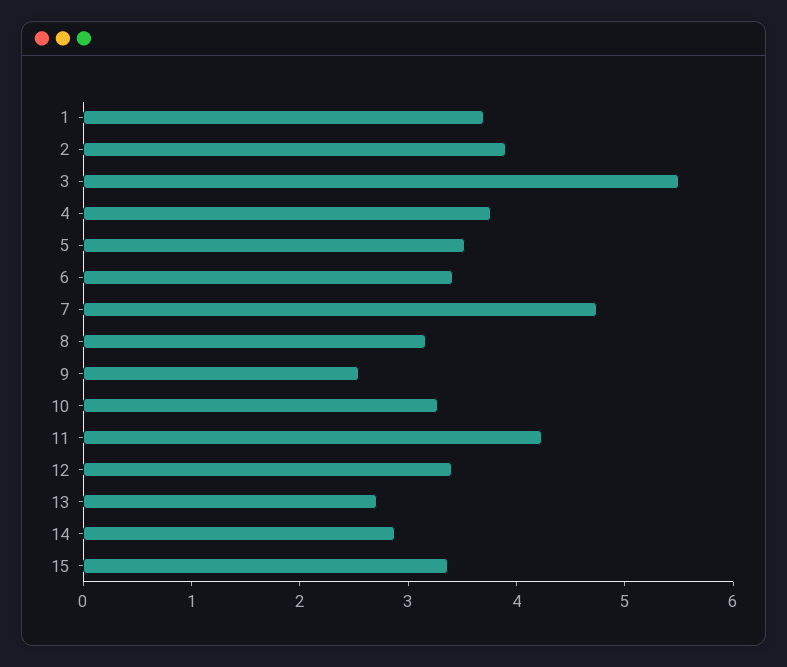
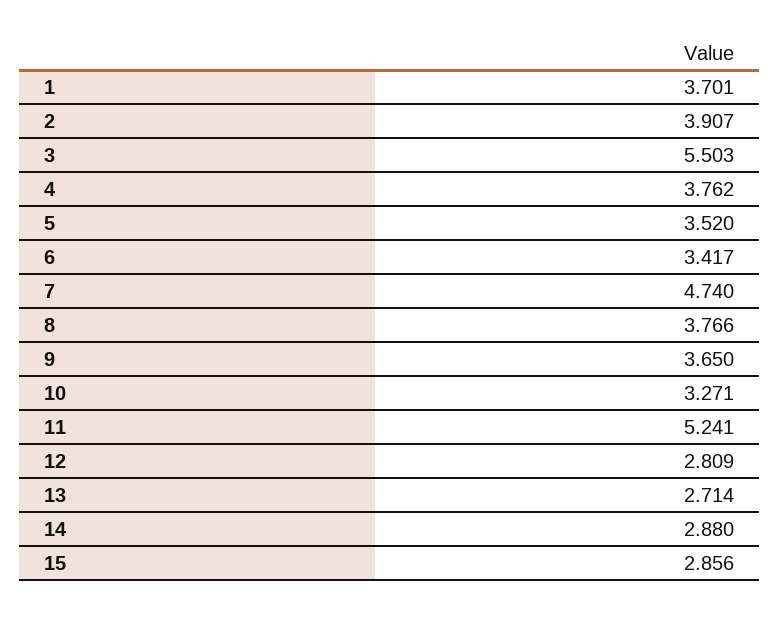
8: 3.2 -> 3.766
9: 2.6 -> 3.65
11: 4.2 -> 5.241
12: 3.4 -> 2.809
15: 3.4 -> 2.856

